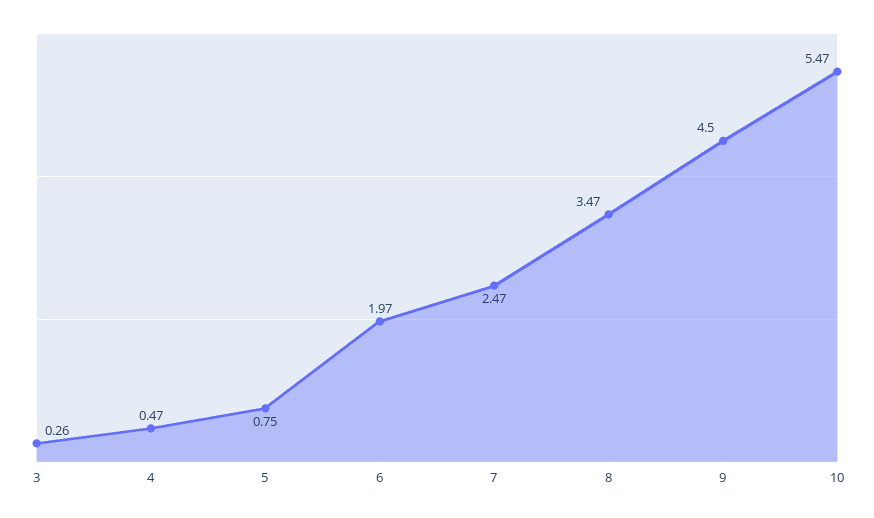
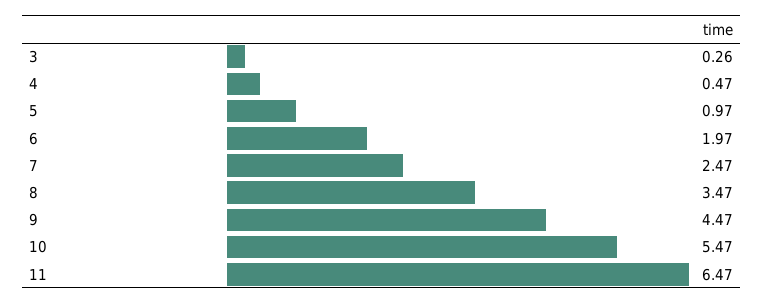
5: 0.75 -> 0.97
9: 4.5 -> 4.47
11: none -> 6.47

